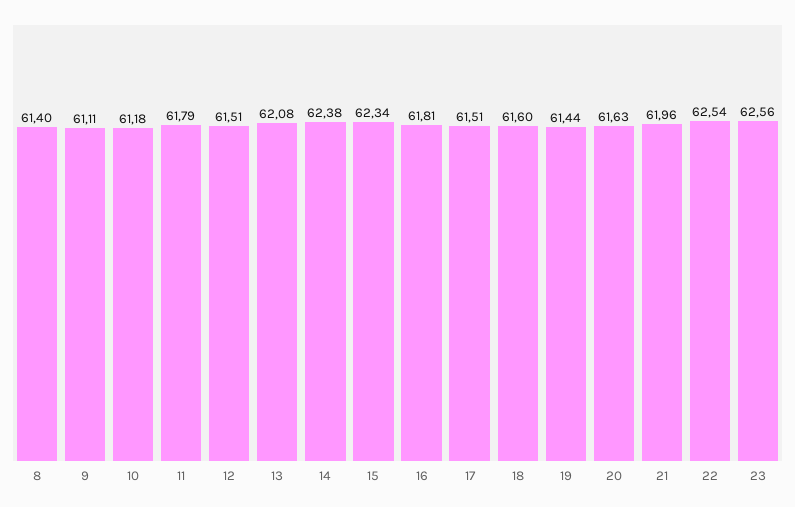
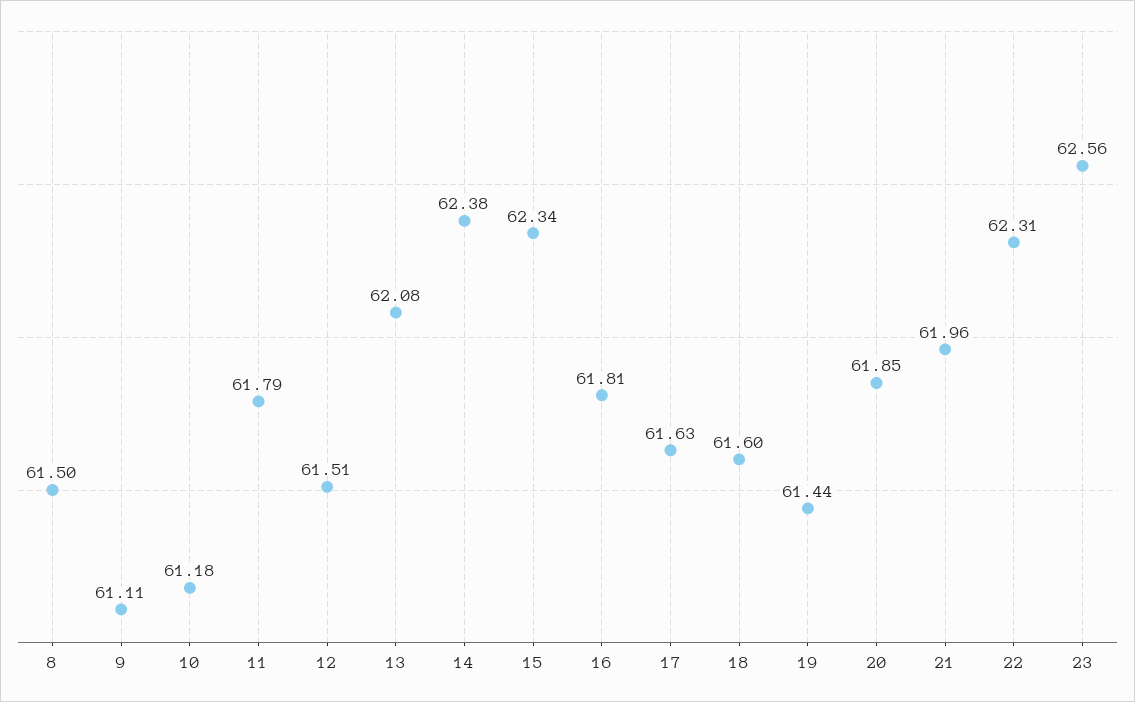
8: 61.4 -> 61.5
17: 61.51 -> 61.63
20: 61.63 -> 61.85
22: 62.54 -> 62.31

